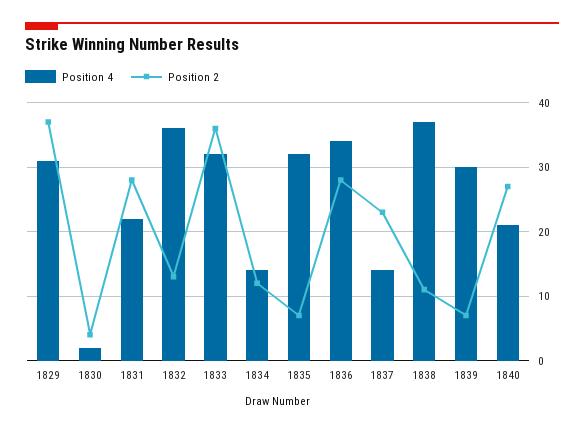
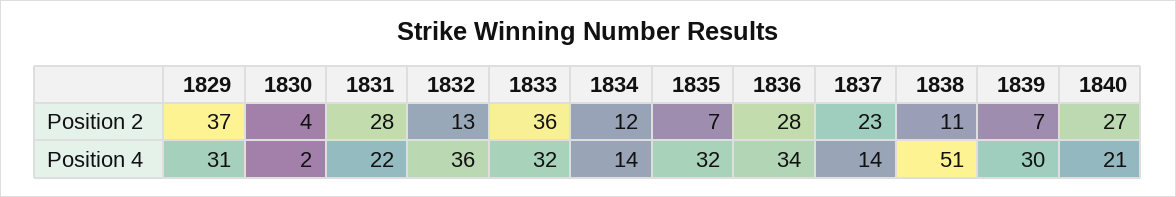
Position 4, 1838: 37 -> 51

